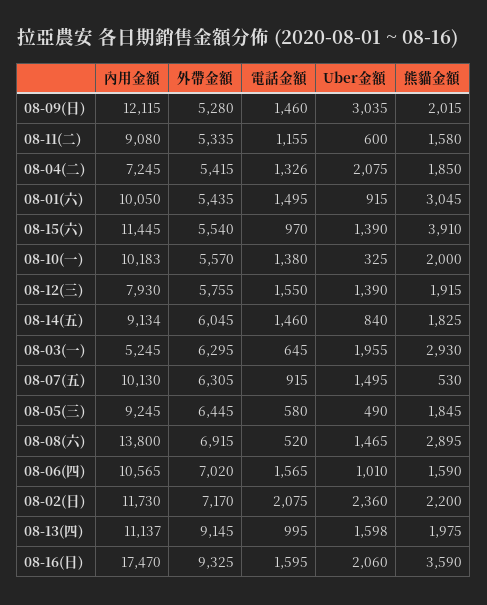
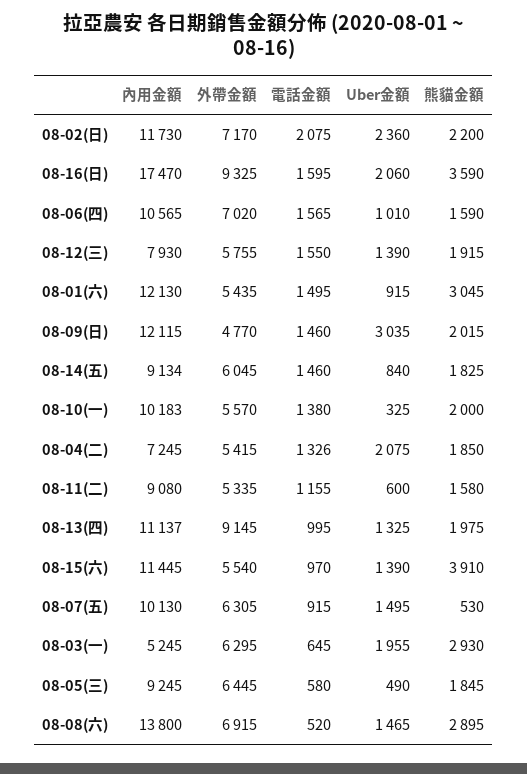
外帶金額, 08-09(日): 5280 -> 4770
內用金額, 08-01(六): 10050 -> 12130
Uber金額, 08-13(四): 1598 -> 1325

